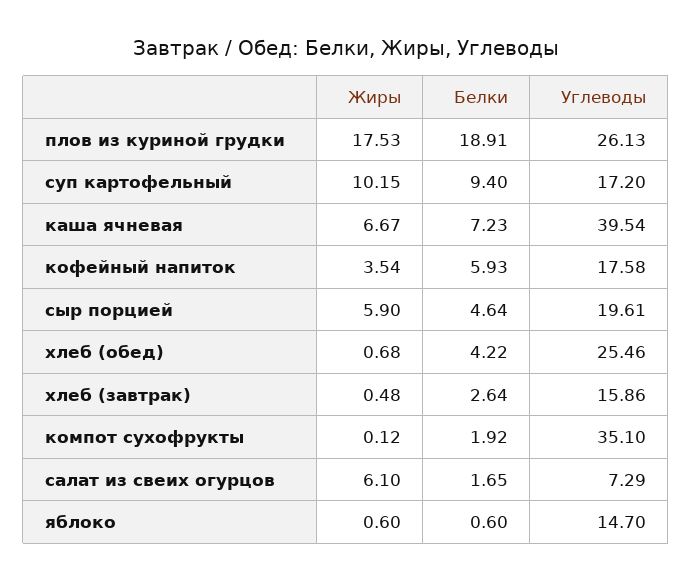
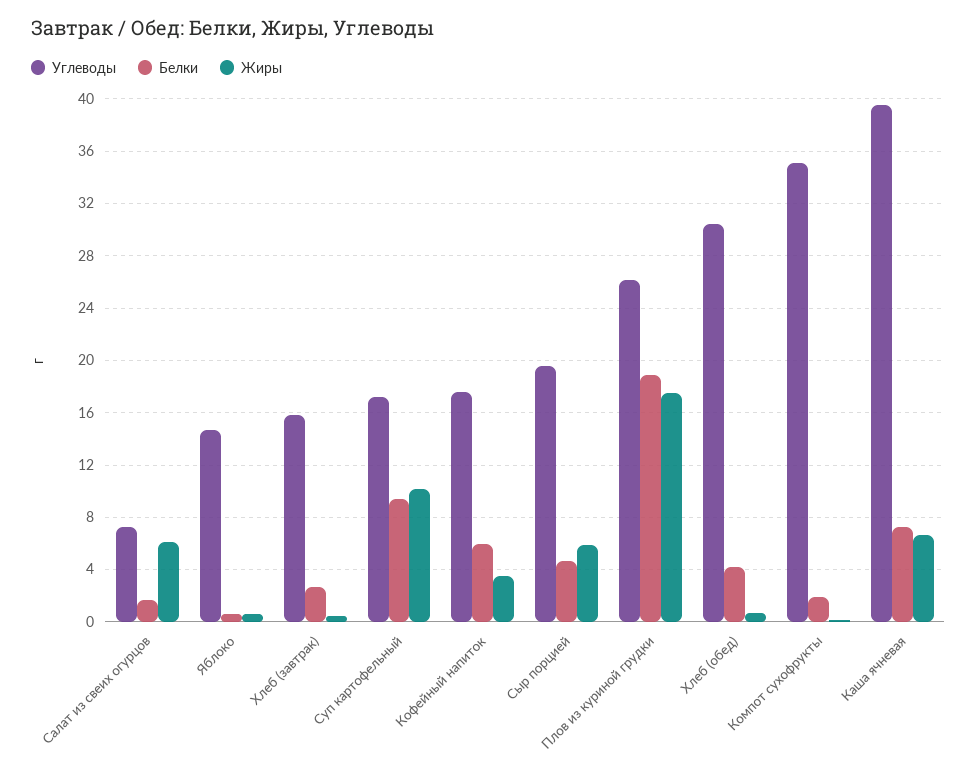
Углеводы, хлеб (обед): 25.46 -> 30.5

